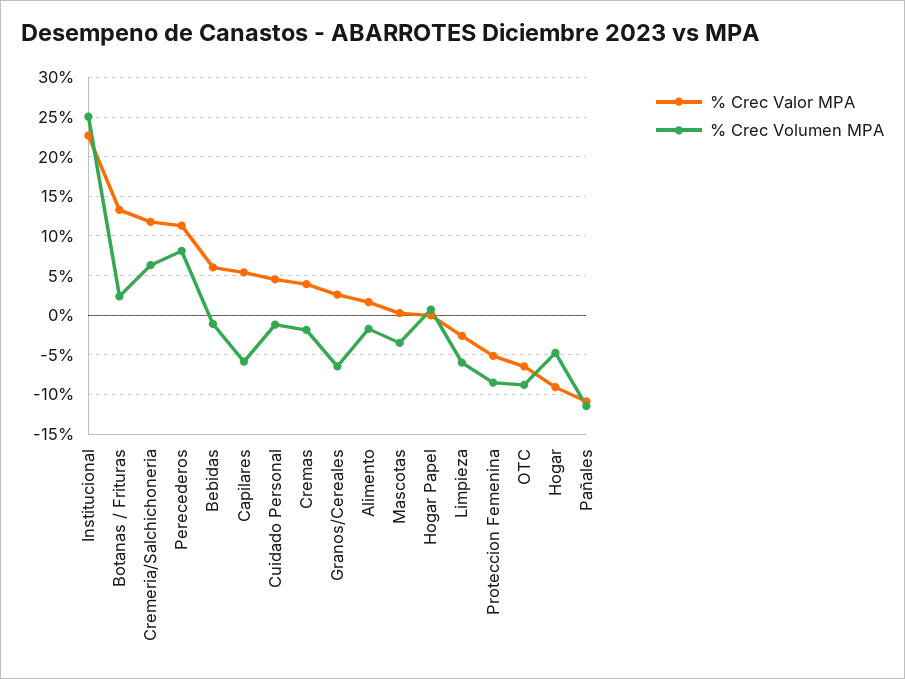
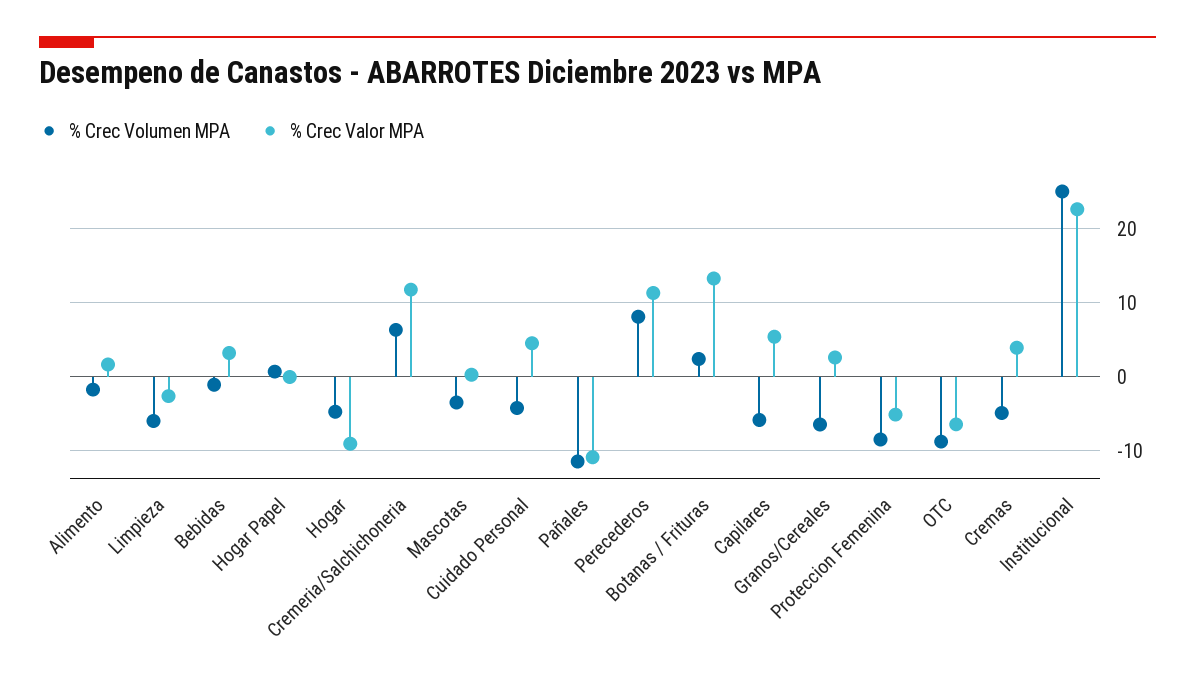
% Crec Valor MPA, Bebidas: 6 -> 3
% Crec Volumen MPA, Cuidado Personal: -1 -> -4
% Crec Volumen MPA, Cremas: -2 -> -5

